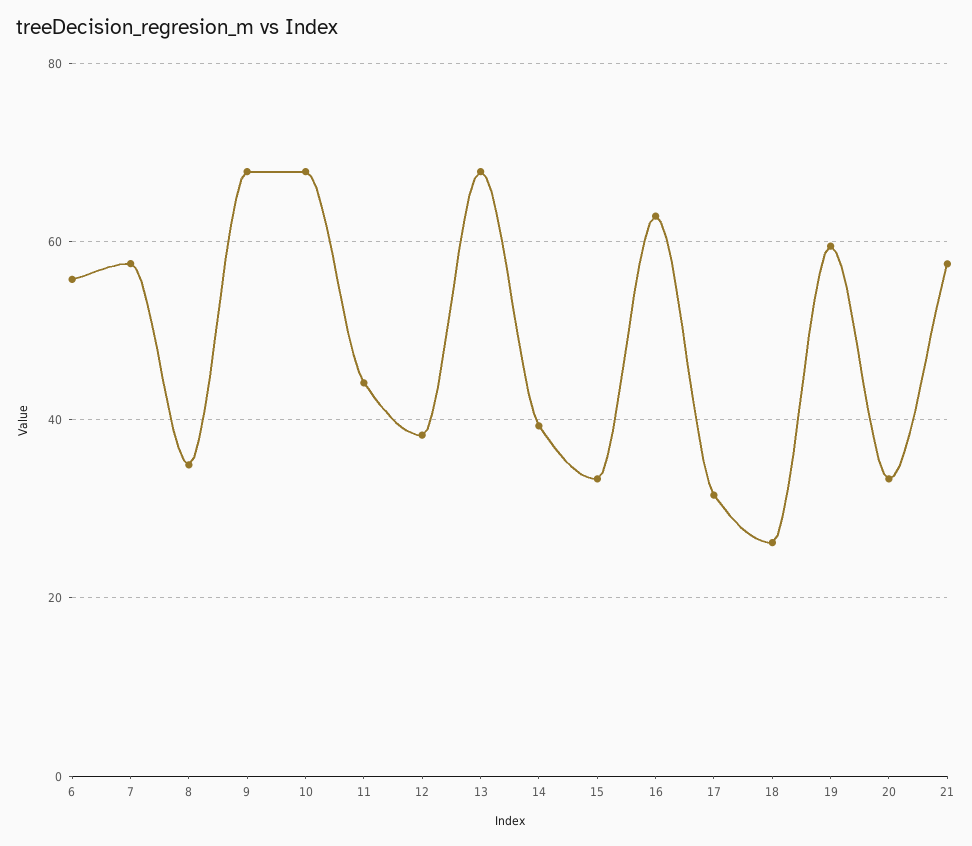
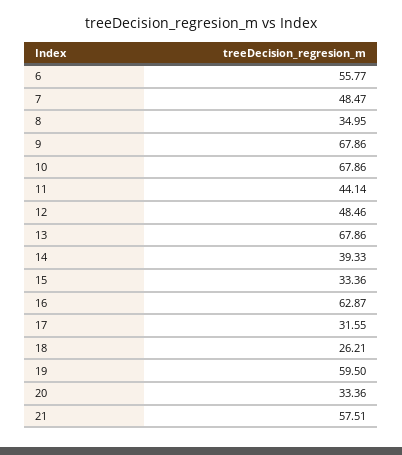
7: 58 -> 48.47
12: 38 -> 48.46

